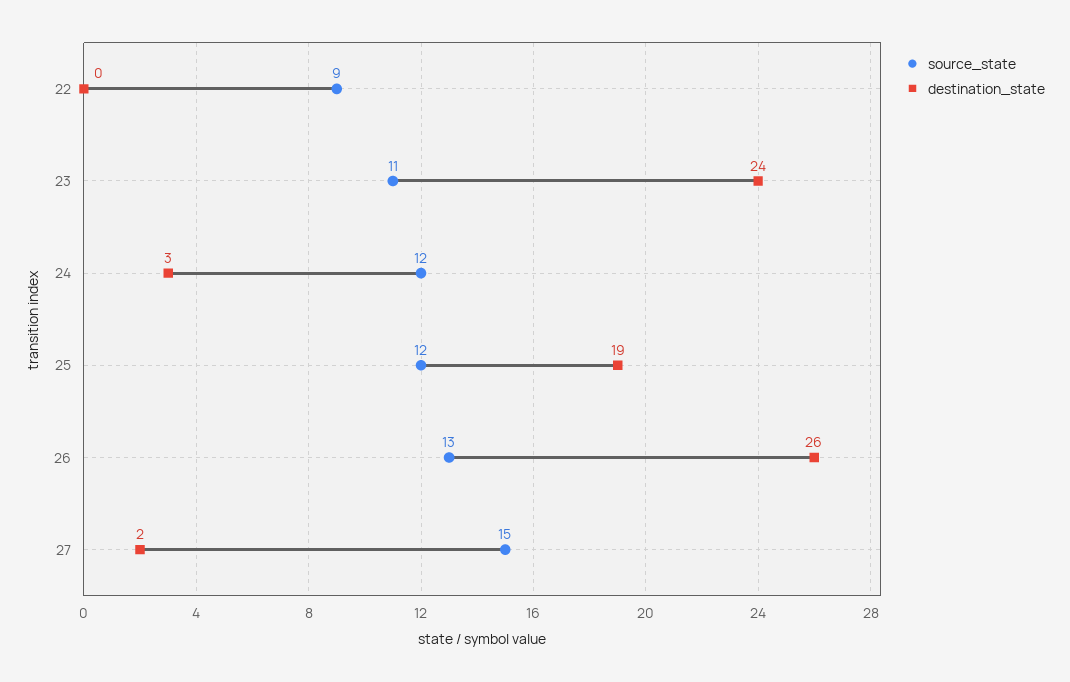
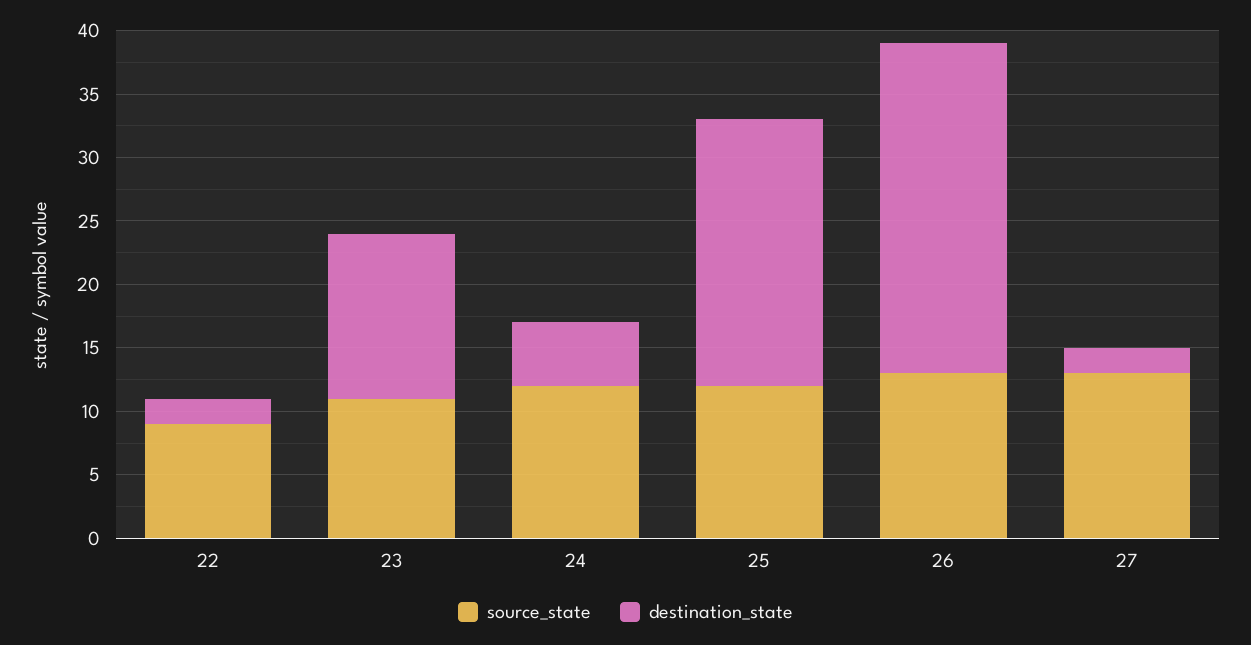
destination_state, 22: 0 -> 2
destination_state, 23: 24 -> 13
destination_state, 24: 3 -> 5
destination_state, 25: 19 -> 21
source_state, 27: 15 -> 13

